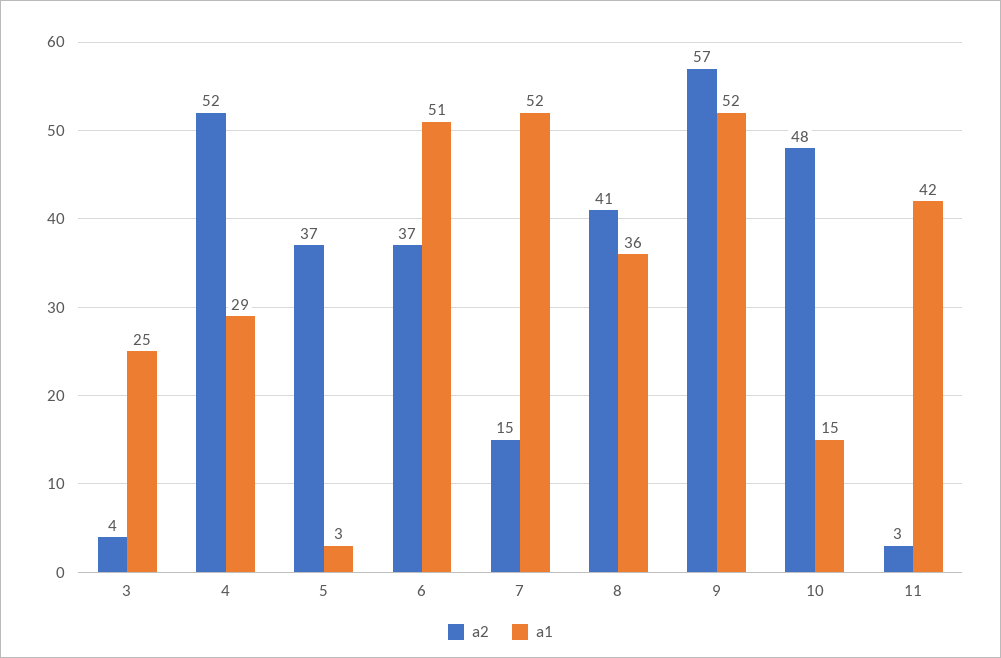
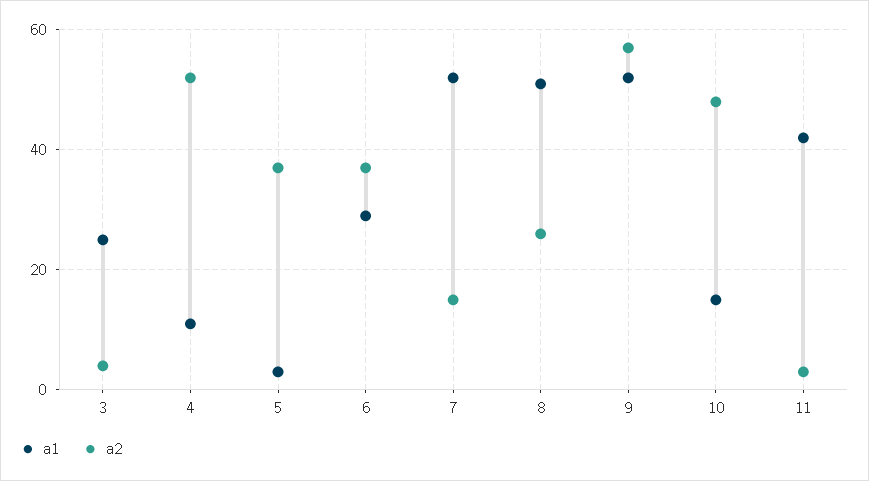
a1, 4: 29 -> 10
a1, 6: 51 -> 30
a2, 8: 41 -> 25
a1, 8: 36 -> 50

